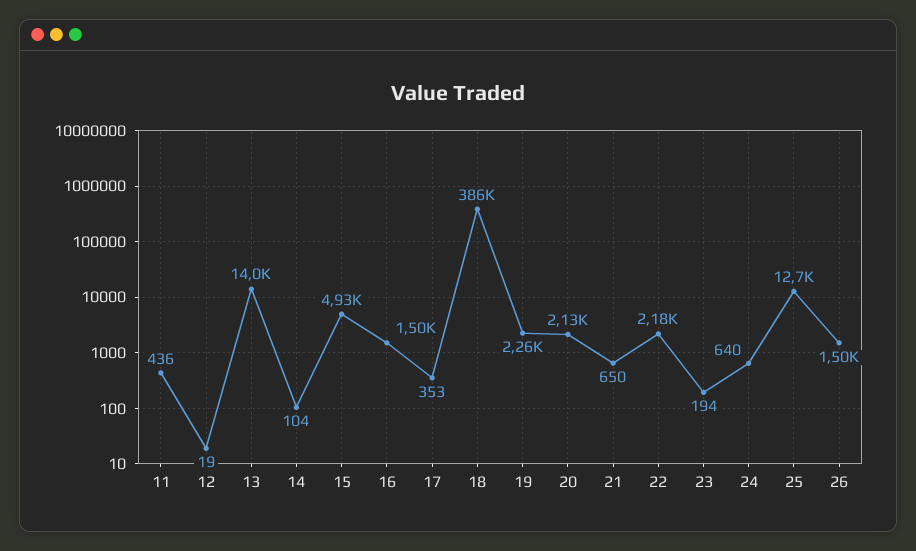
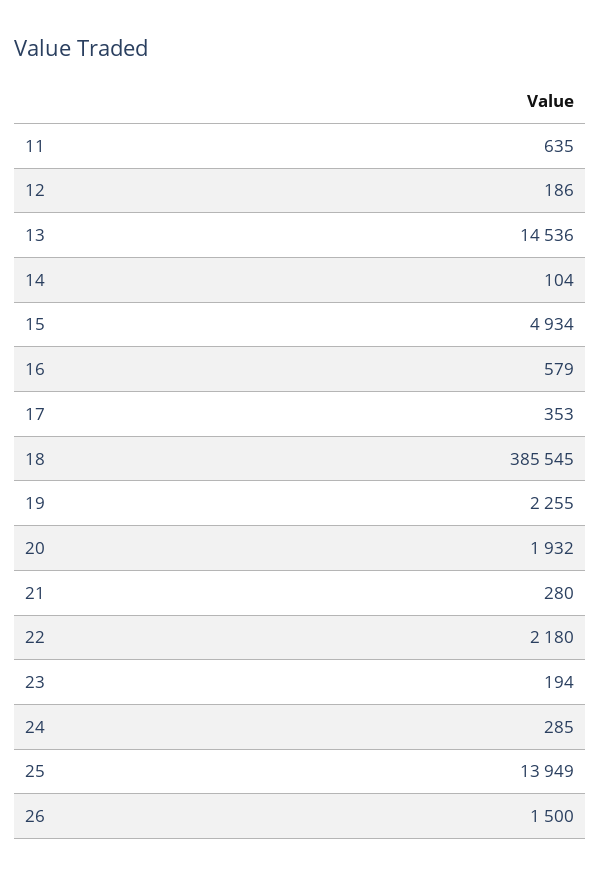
11: 436 -> 635
12: 19 -> 186
13: 14000 -> 14536
16: 1500 -> 579
20: 2130 -> 1932
21: 650 -> 280
24: 640 -> 285
25: 12700 -> 13949

